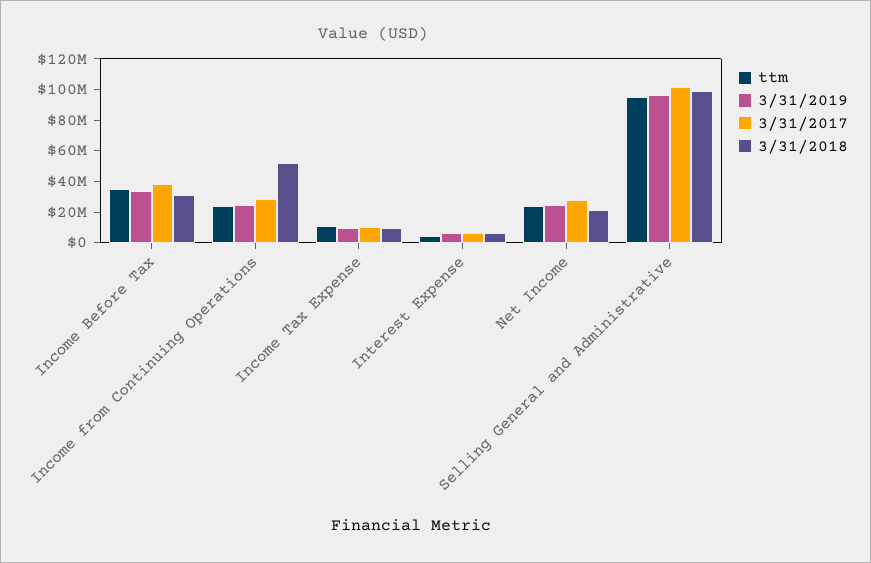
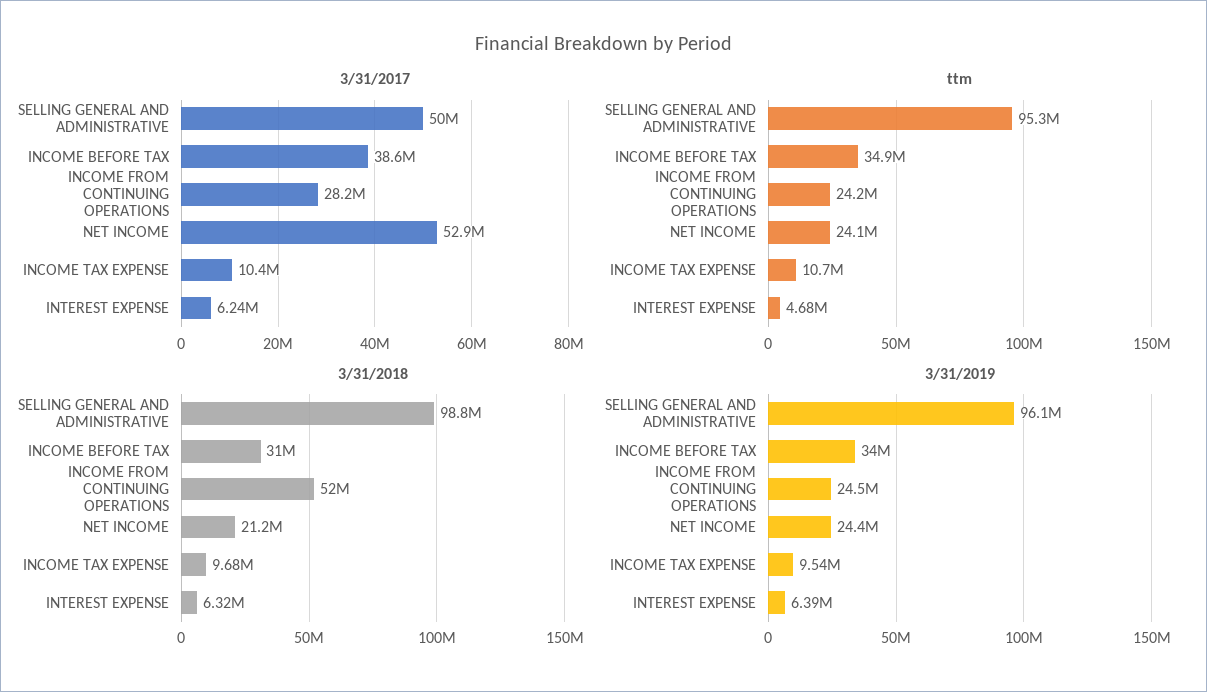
3/31/2017, Net Income: 30000000 -> 52900000
3/31/2017, Selling General and Administrative: 100000000 -> 50000000

